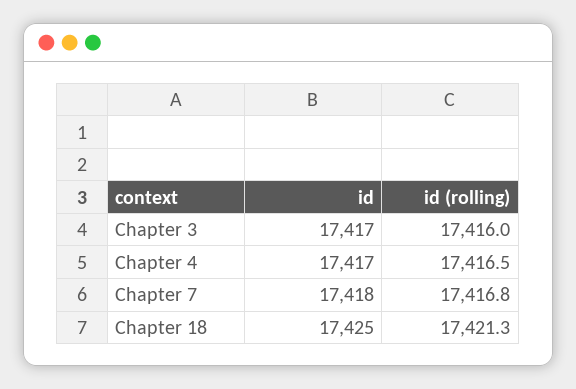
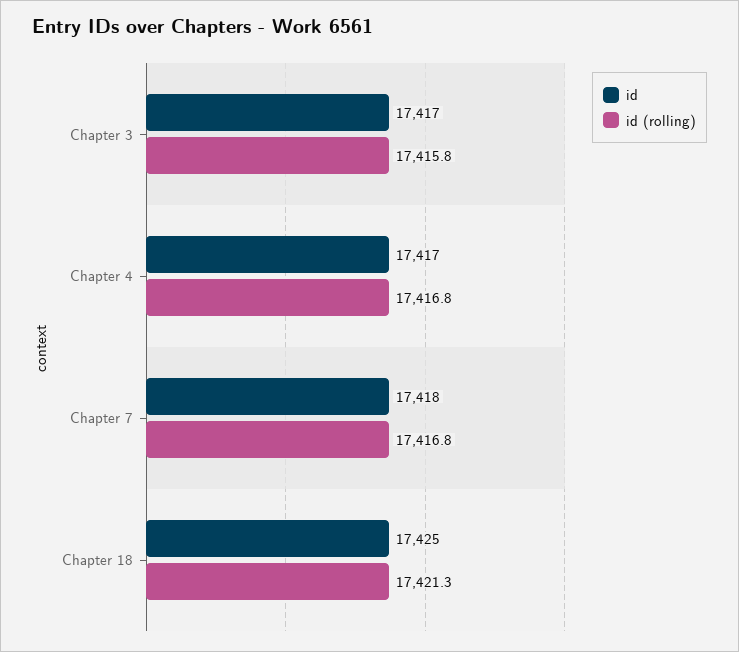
id (rolling), Chapter 3: 17416 -> 17415.8
id (rolling), Chapter 4: 17416.5 -> 17416.8

